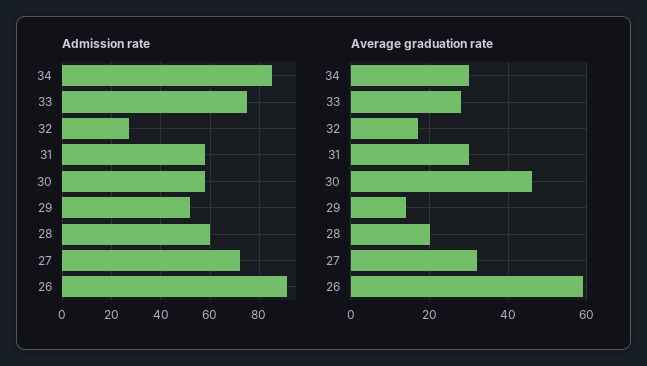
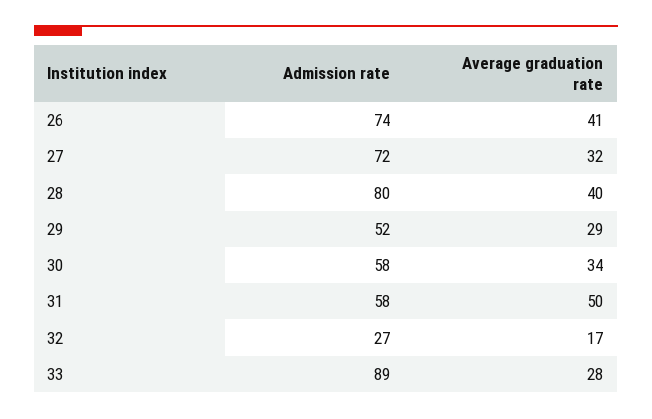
Admission rate, 34: 85 -> none
Admission rate, 33: 75 -> 89
Admission rate, 28: 60 -> 80
Admission rate, 26: 90 -> 74
Average graduation rate, 34: 30 -> none
Average graduation rate, 31: 30 -> 50
Average graduation rate, 30: 45 -> 34
Average graduation rate, 29: 15 -> 29
Average graduation rate, 28: 20 -> 40
Average graduation rate, 26: 60 -> 41

